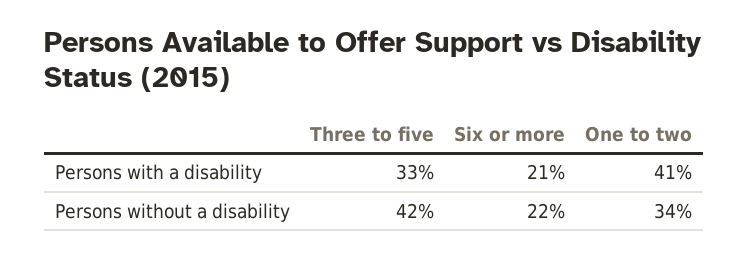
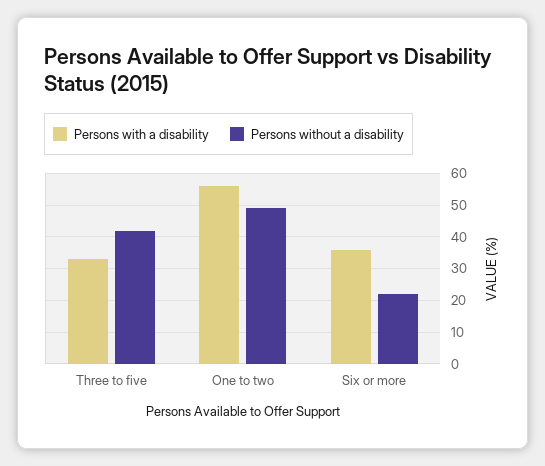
Persons with a disability, Six or more: 21 -> 35
Persons with a disability, One to two: 41 -> 55
Persons without a disability, One to two: 34 -> 50

